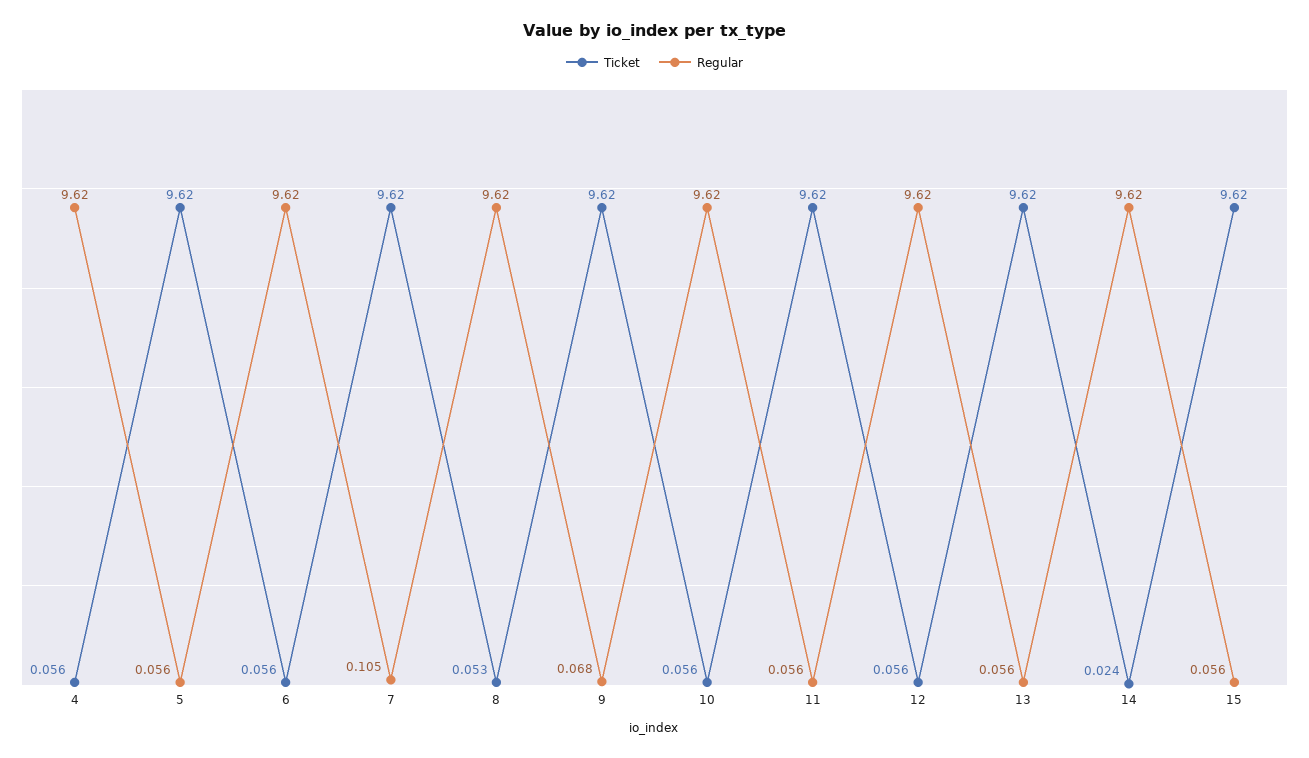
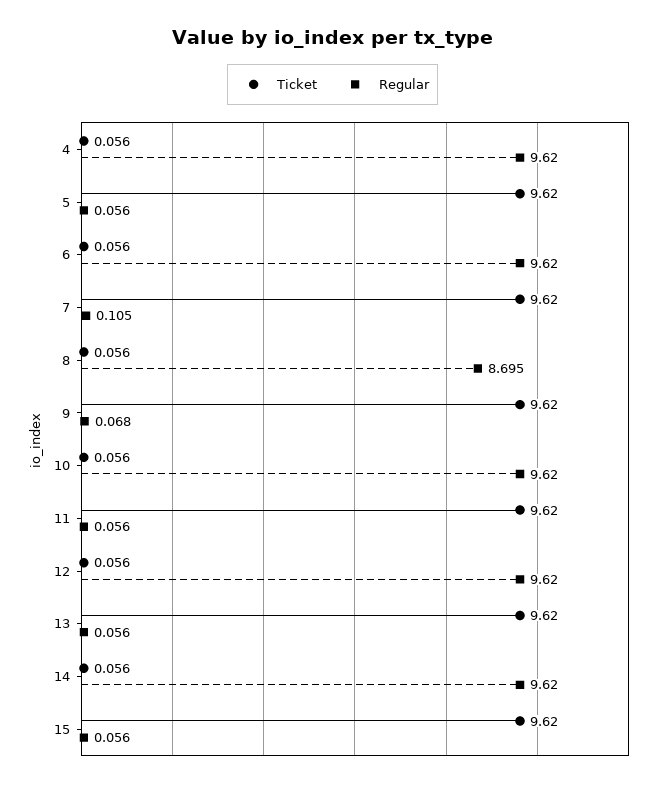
Ticket, 8: 0.053 -> 0.056
Regular, 8: 9.62 -> 8.695
Ticket, 14: 0.024 -> 0.056

